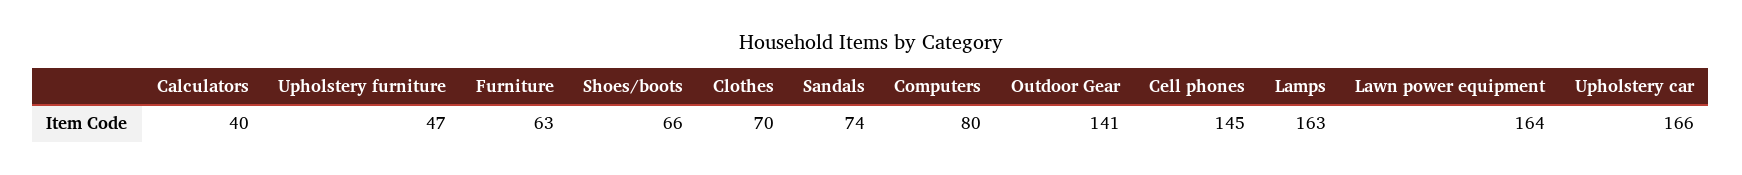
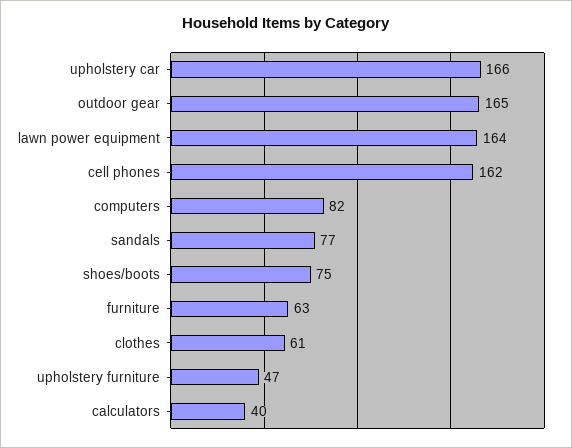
Shoes/boots: 66 -> 75
Clothes: 70 -> 61
Sandals: 74 -> 77
Computers: 80 -> 82
Outdoor Gear: 141 -> 165
Cell phones: 145 -> 162
Lamps: 163 -> none

